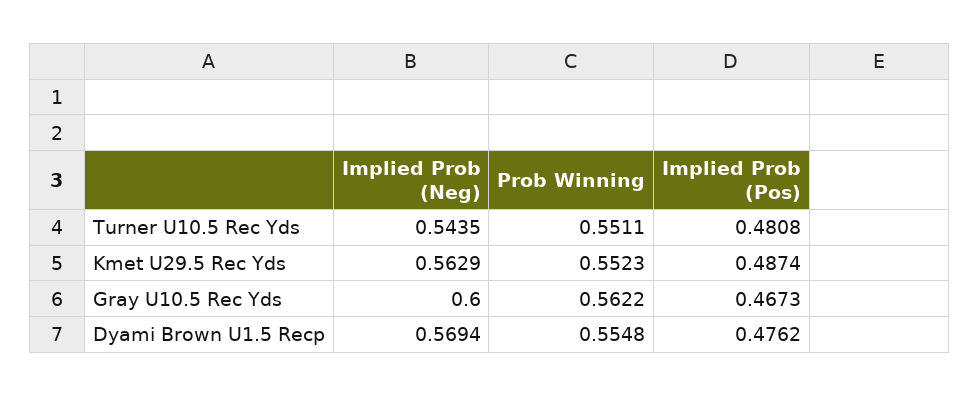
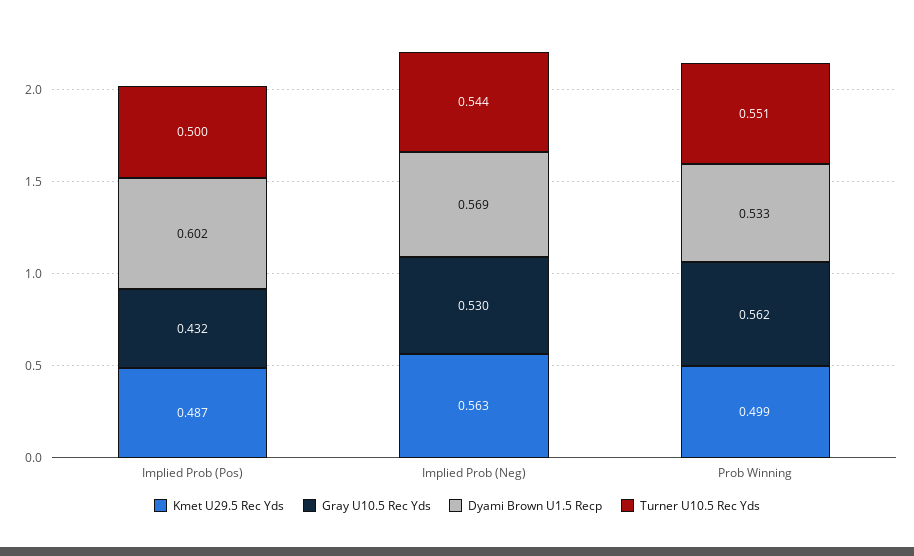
Turner U10.5 Rec Yds, Implied Prob (Pos): 0.4808 -> 0.5
Kmet U29.5 Rec Yds, Prob Winning: 0.5523 -> 0.499
Gray U10.5 Rec Yds, Implied Prob (Neg): 0.6 -> 0.53
Gray U10.5 Rec Yds, Implied Prob (Pos): 0.4673 -> 0.432
Dyami Brown U1.5 Recp, Prob Winning: 0.5548 -> 0.533
Dyami Brown U1.5 Recp, Implied Prob (Pos): 0.4762 -> 0.602

